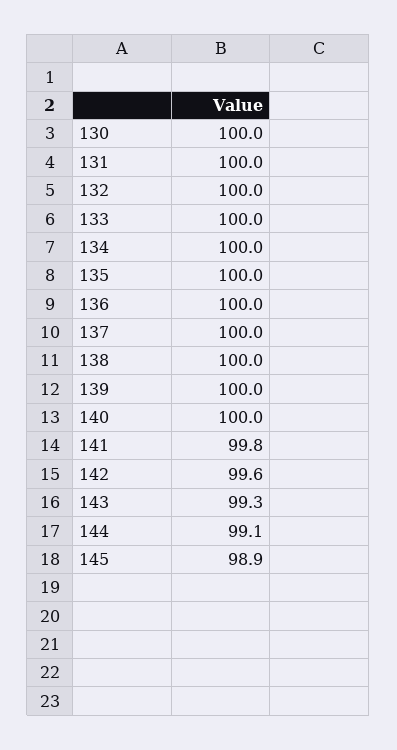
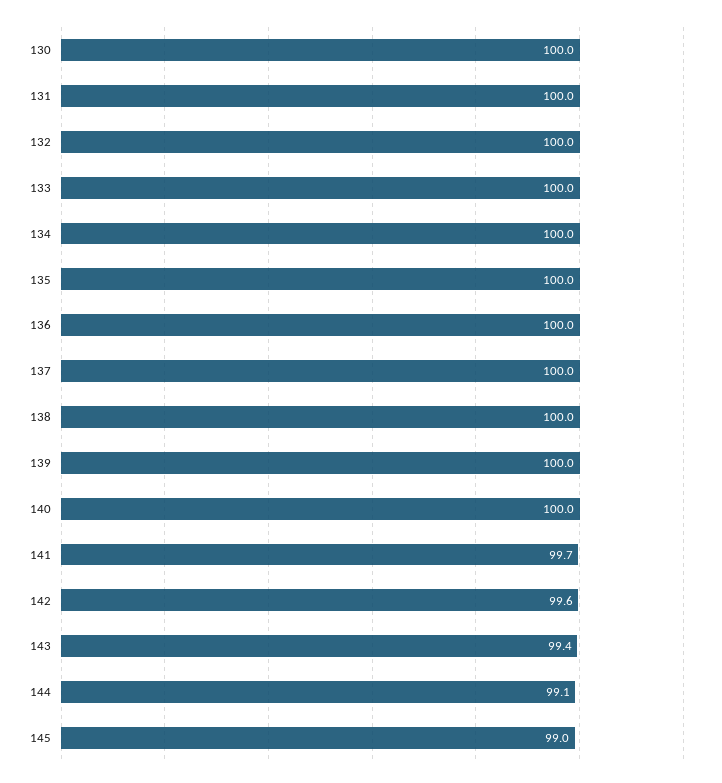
141: 99.8 -> 99.7
143: 99.3 -> 99.4
145: 98.9 -> 99

